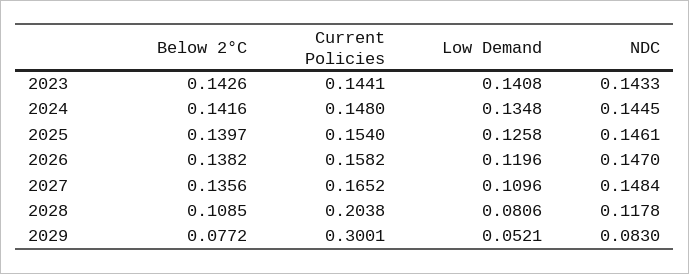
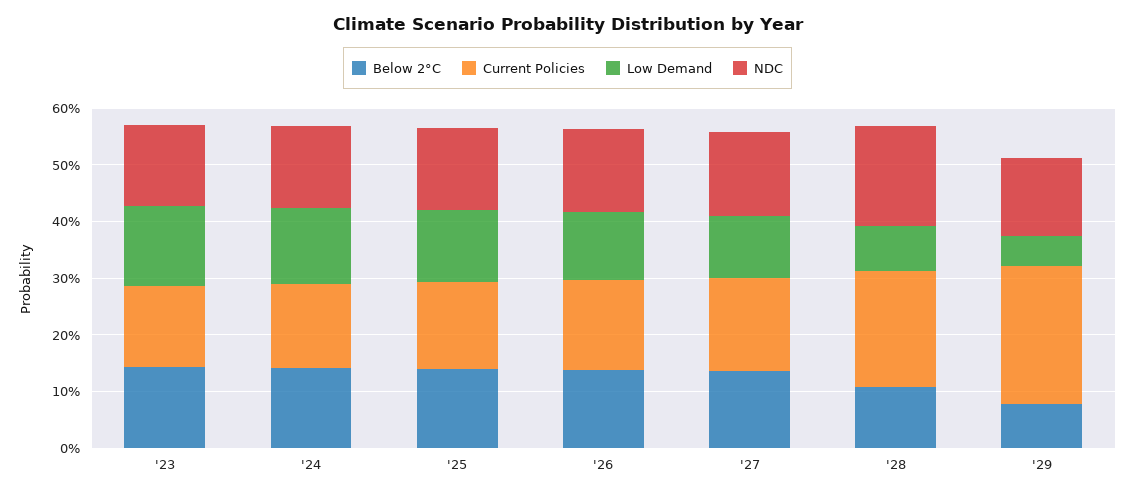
NDC, 2028: 0.1178 -> 0.18
Current Policies, 2029: 0.3001 -> 0.24
NDC, 2029: 0.083 -> 0.14

